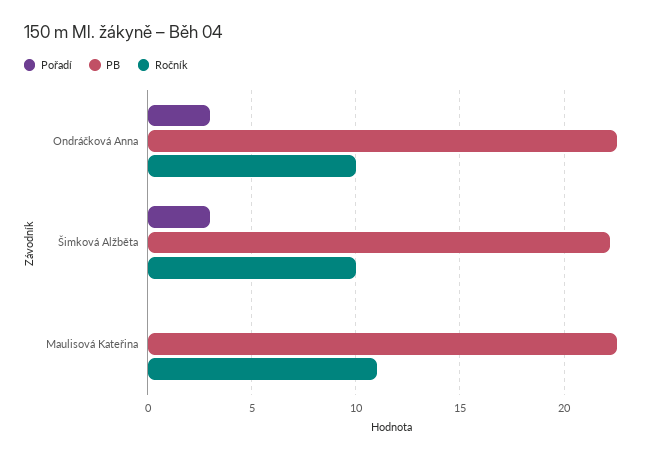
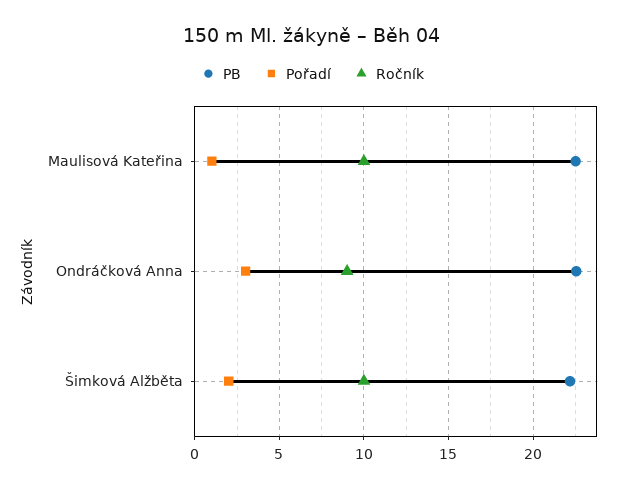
Ročník, Ondráčková Anna: 10 -> 9
Pořadí, Šimková Alžběta: 3 -> 2
Pořadí, Maulisová Kateřina: 0 -> 1
Ročník, Maulisová Kateřina: 11 -> 10

